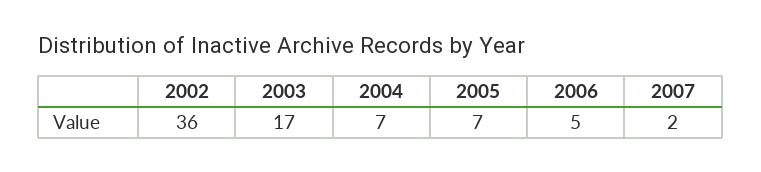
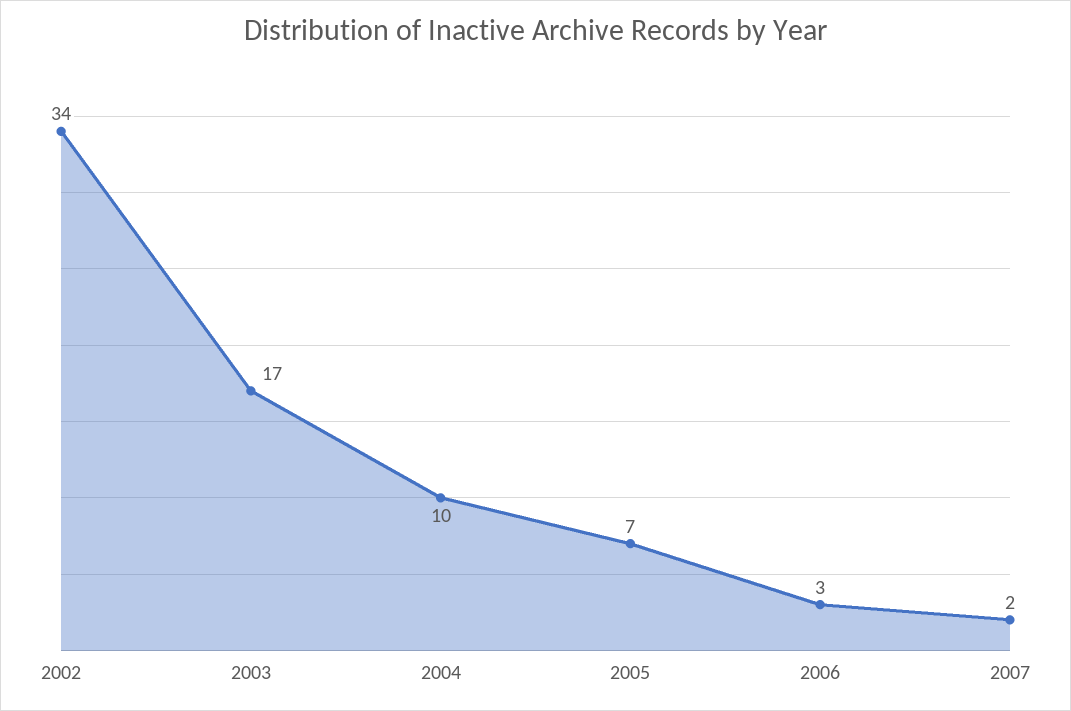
2002: 36 -> 34
2004: 7 -> 10
2006: 5 -> 3

